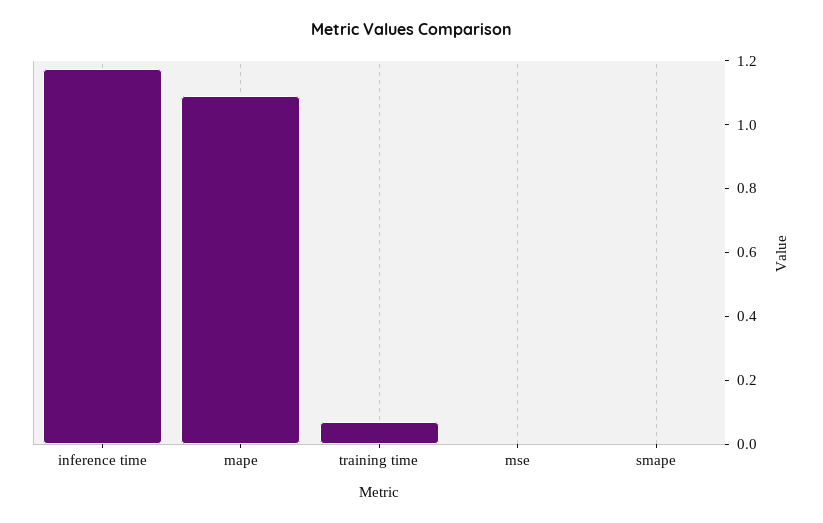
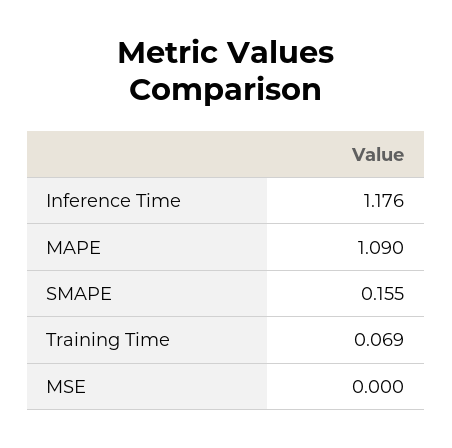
smape: 0 -> 0.155

